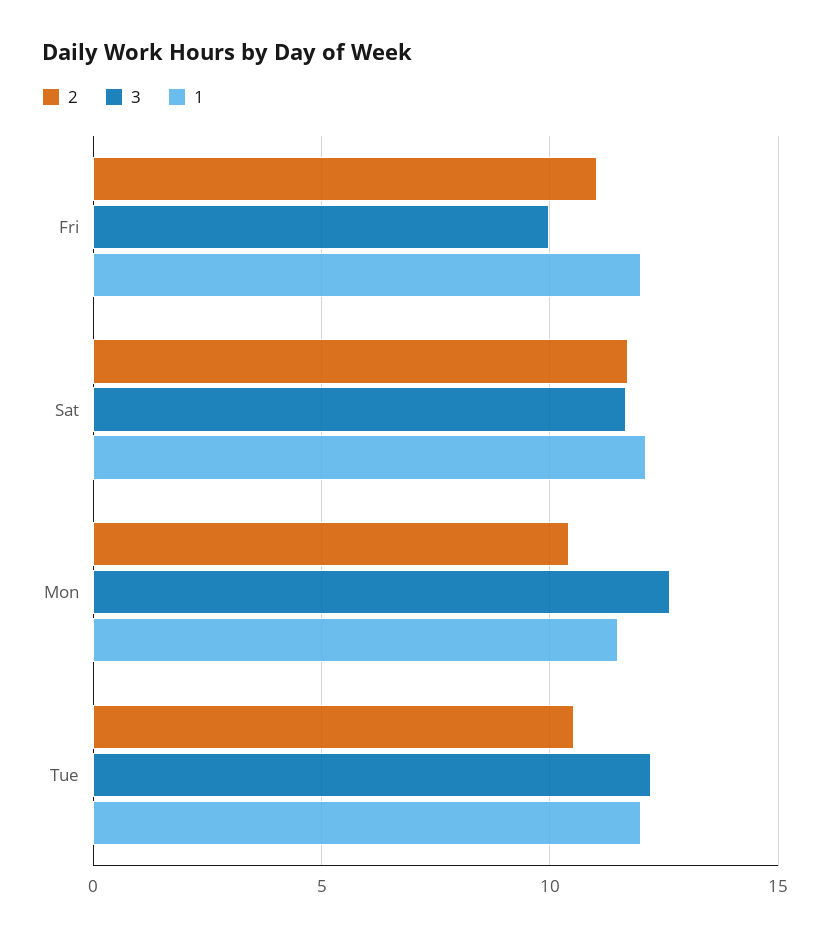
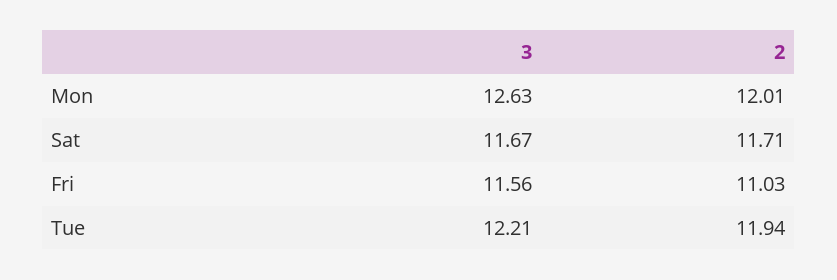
3, Fri: 10 -> 11.56
1, Fri: 12 -> none
1, Sat: 12 -> none
2, Mon: 10.5 -> 12.01
1, Mon: 11.5 -> none
2, Tue: 10.5 -> 11.94
1, Tue: 12 -> none

